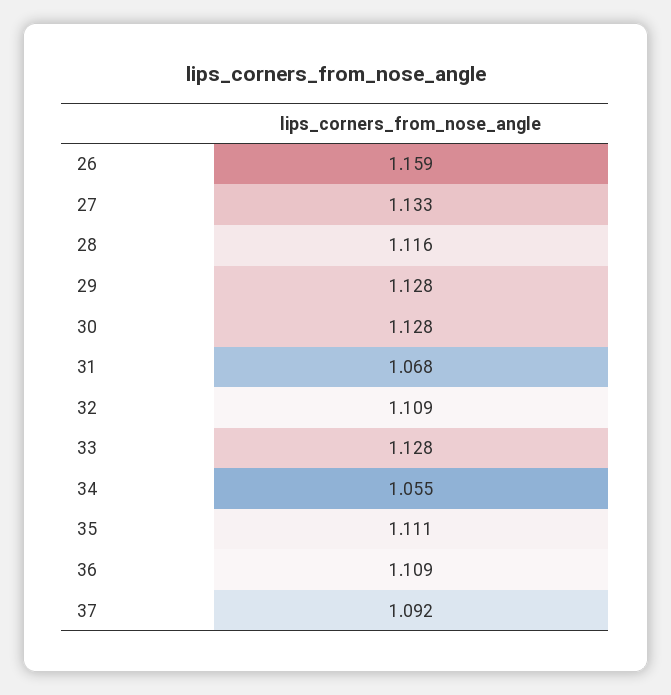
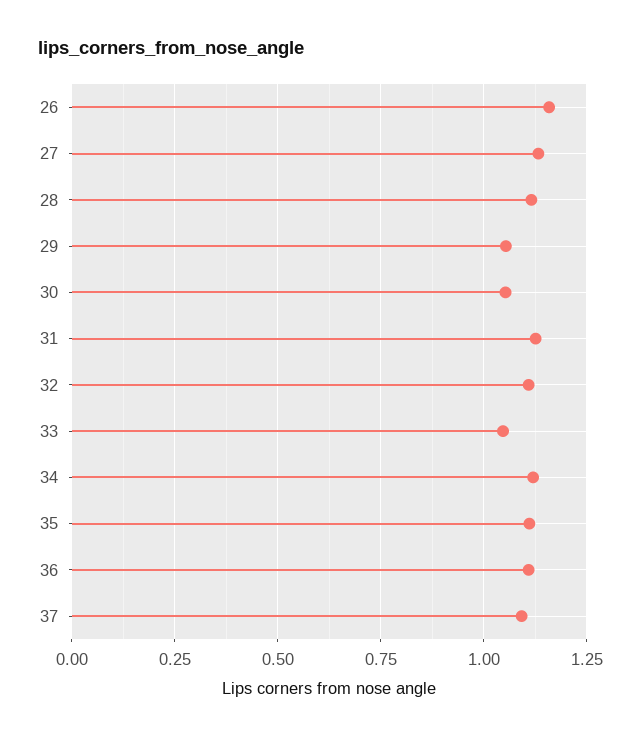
29: 1.128 -> 1.05
30: 1.128 -> 1.05
31: 1.068 -> 1.125
33: 1.128 -> 1.05
34: 1.055 -> 1.125

